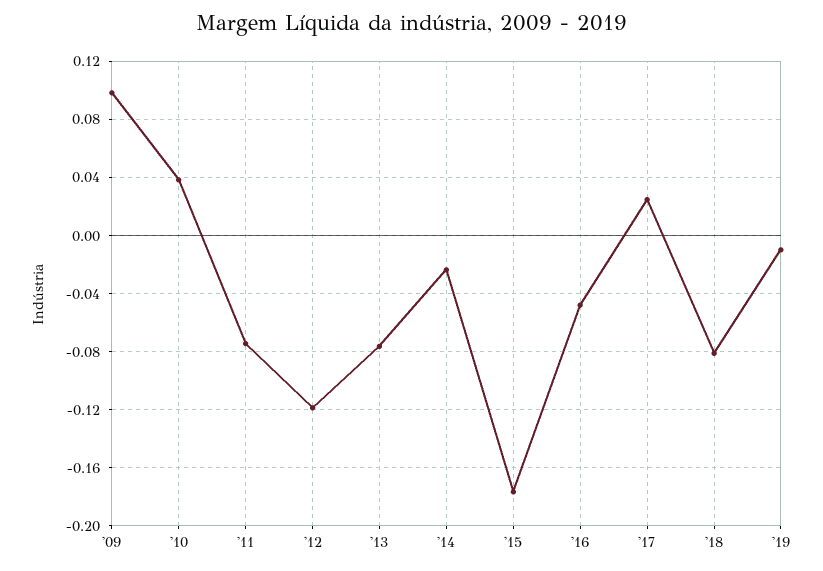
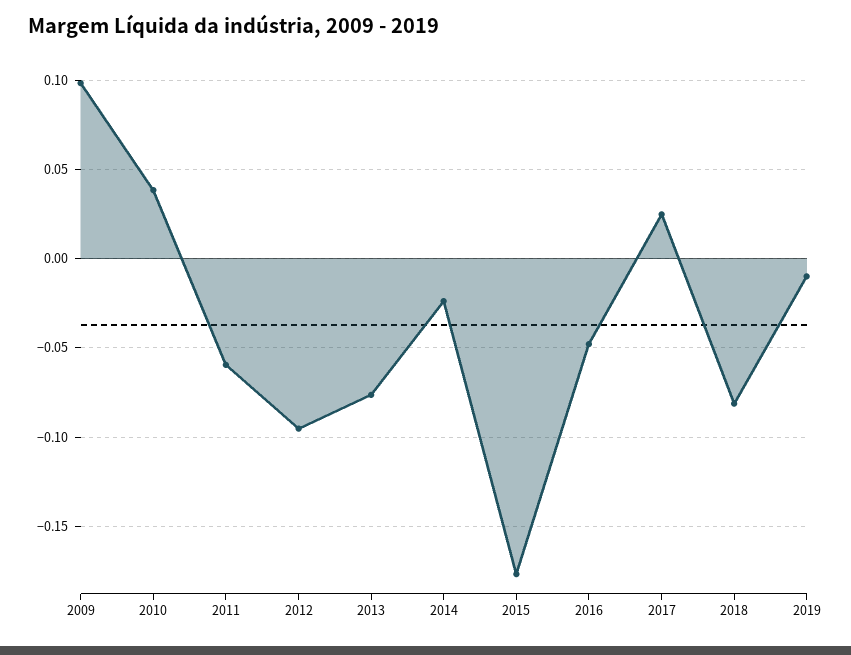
'11: -0.075 -> -0.06
'12: -0.12 -> -0.095

